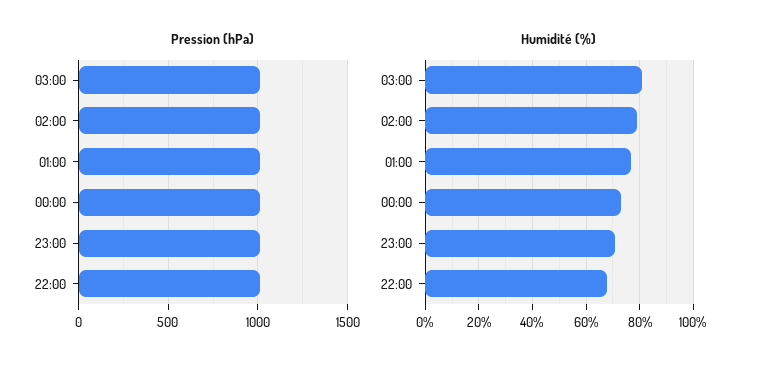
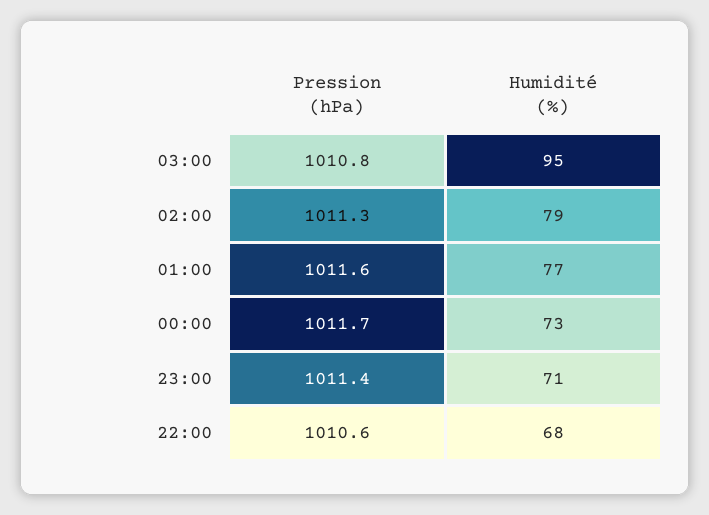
Humidité (%), 03:00: 80 -> 95

